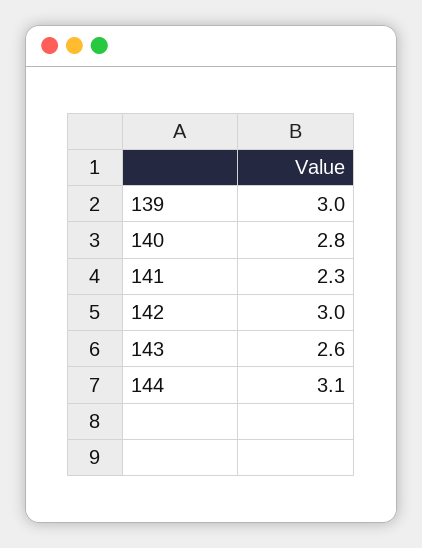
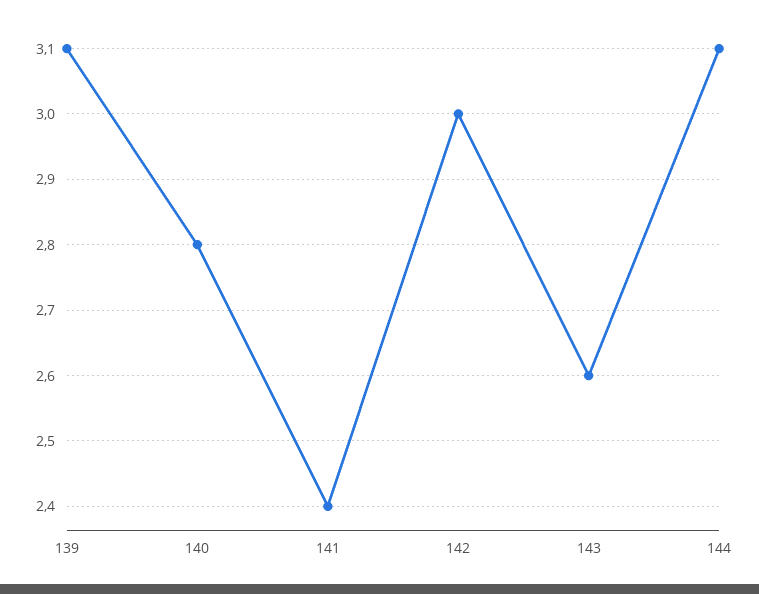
139: 3 -> 3.1
141: 2.3 -> 2.4

